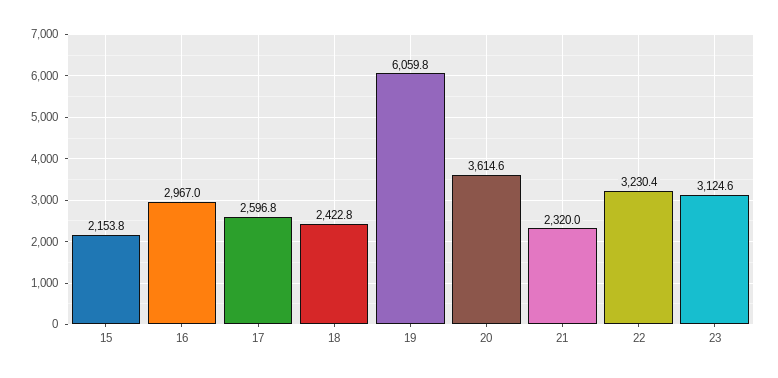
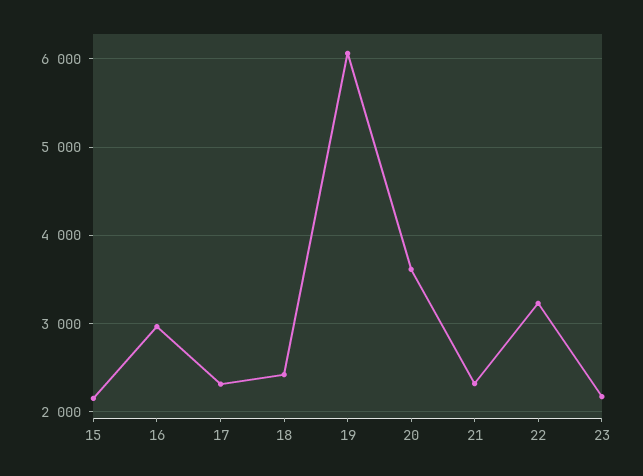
17: 2596.8 -> 2300
23: 3124.6 -> 2200

